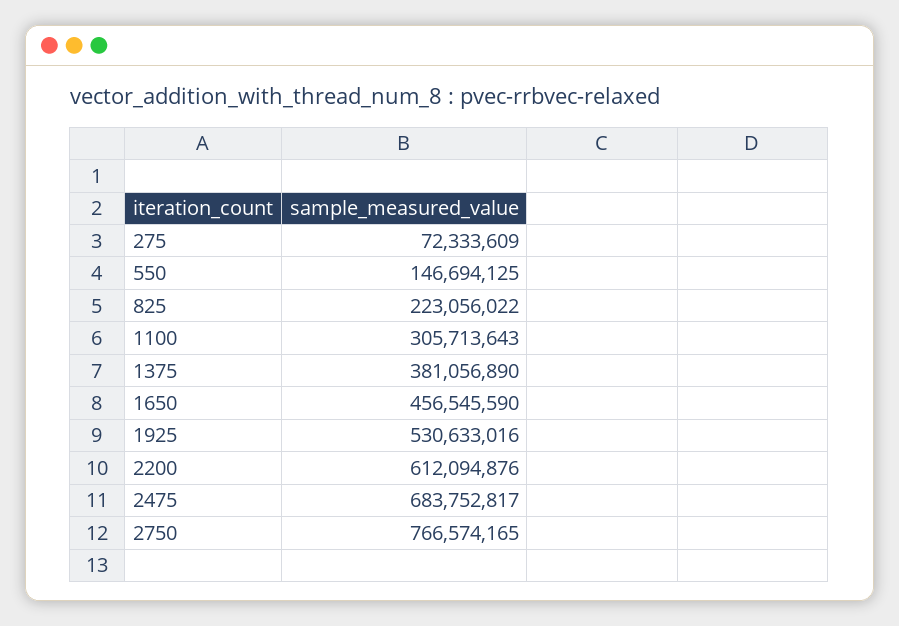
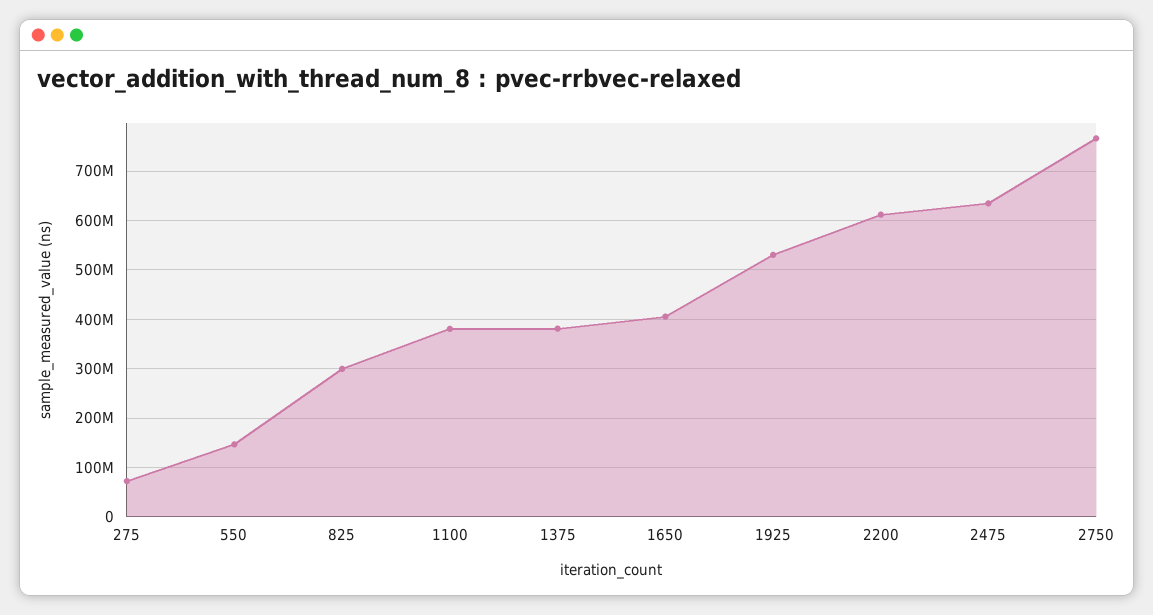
825: 223056022 -> 300000000
1100: 305713643 -> 380000000
1650: 456545590 -> 400000000
2475: 683752817 -> 640000000

